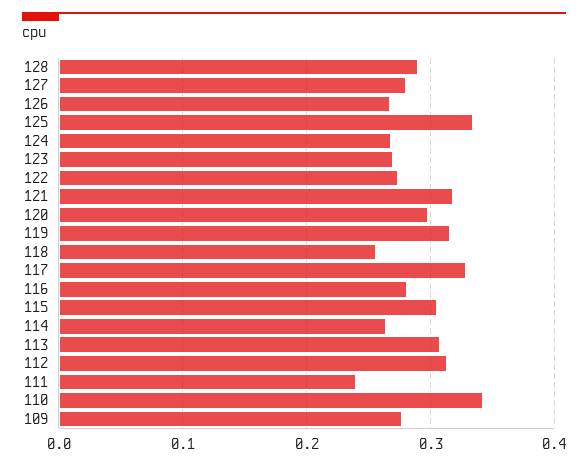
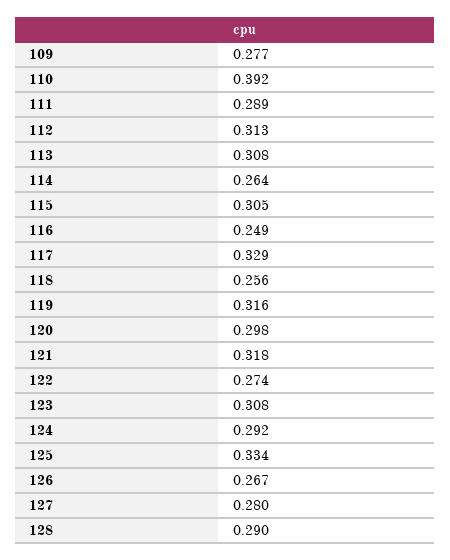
124: 0.27 -> 0.292
123: 0.27 -> 0.308
116: 0.28 -> 0.249
111: 0.24 -> 0.289
110: 0.34 -> 0.392

